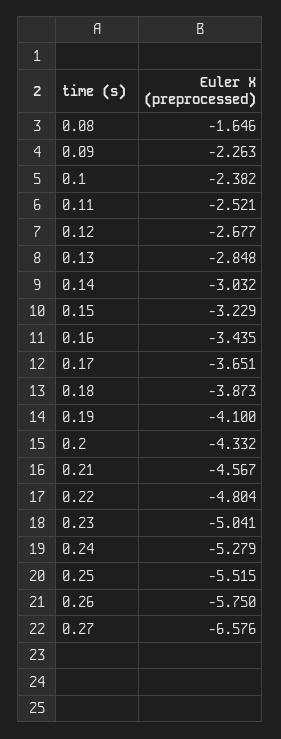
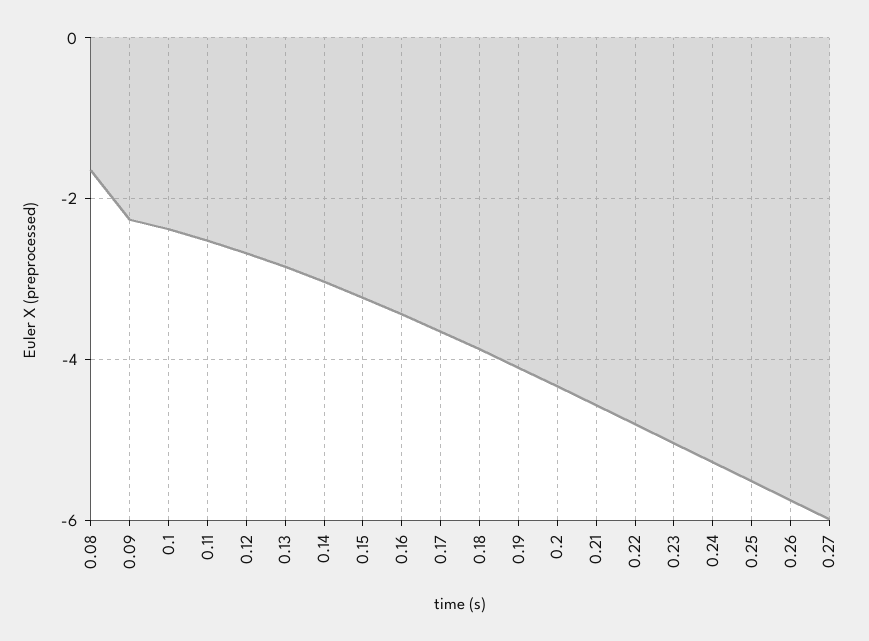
0.27: -6.576 -> -6

